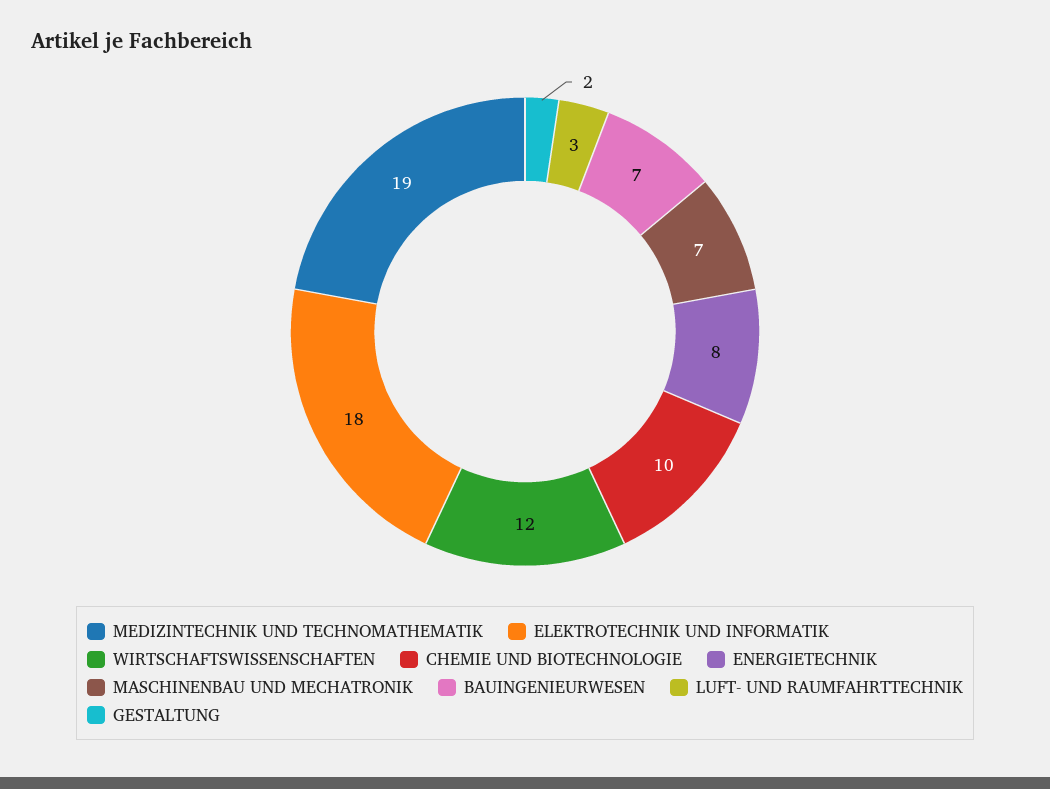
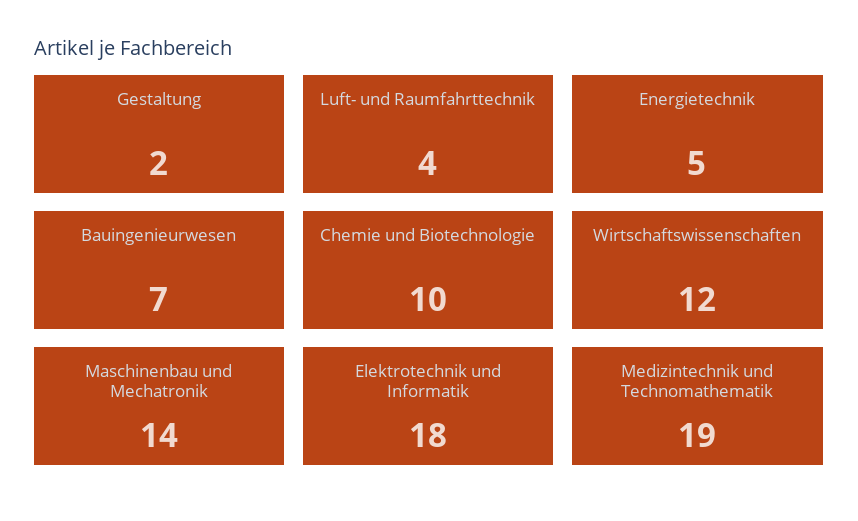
ENERGIETECHNIK: 8 -> 5
MASCHINENBAU UND MECHATRONIK: 7 -> 14
LUFT- UND RAUMFAHRTTECHNIK: 3 -> 4

